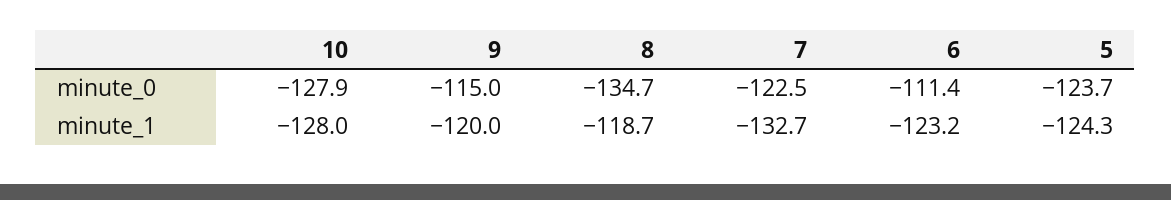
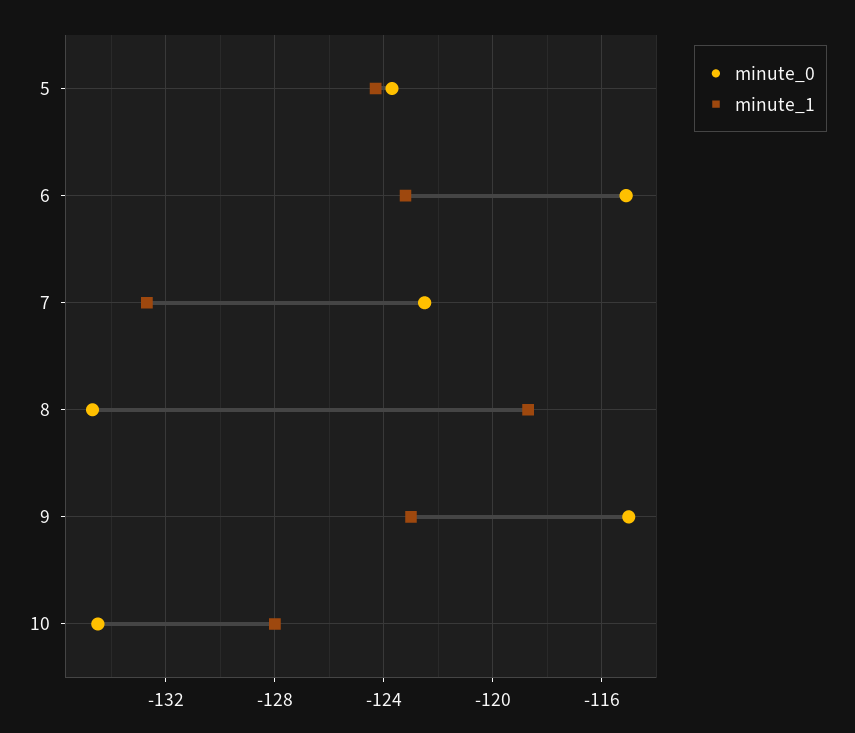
minute_0, 10: -127.9 -> -134.5
minute_0, 6: -111.4 -> -115
minute_1, 9: -120 -> -123

